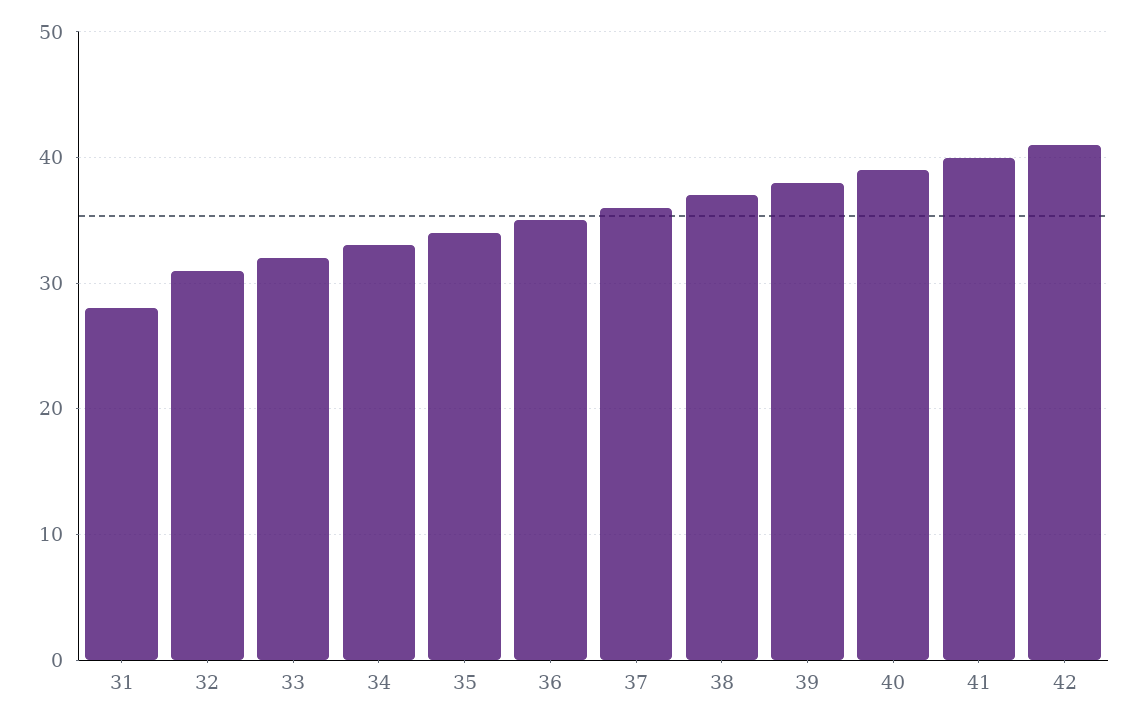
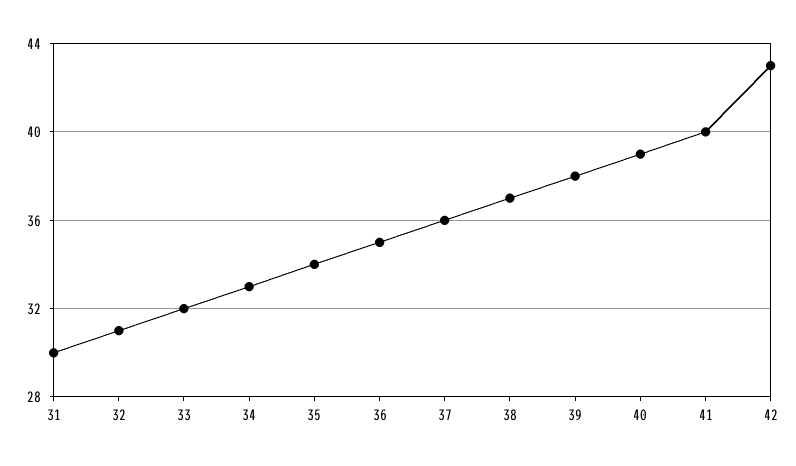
31: 28 -> 30
42: 41 -> 43

